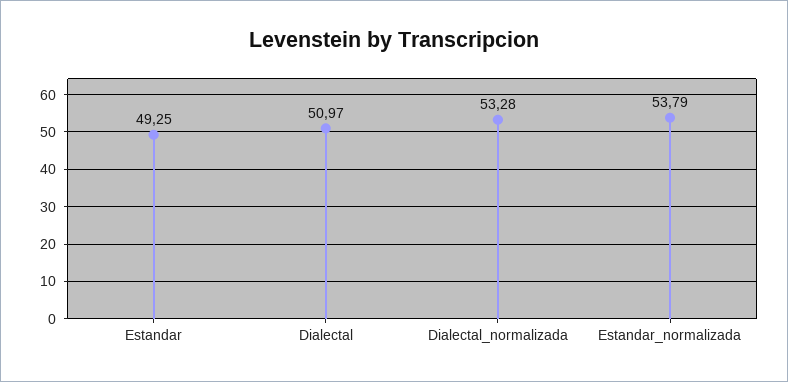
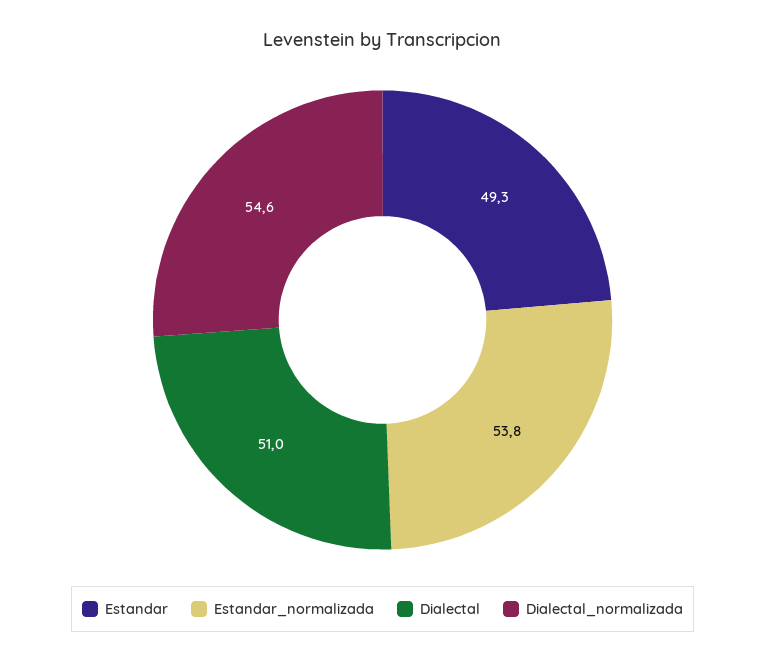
Dialectal_normalizada: 53.28 -> 54.6

